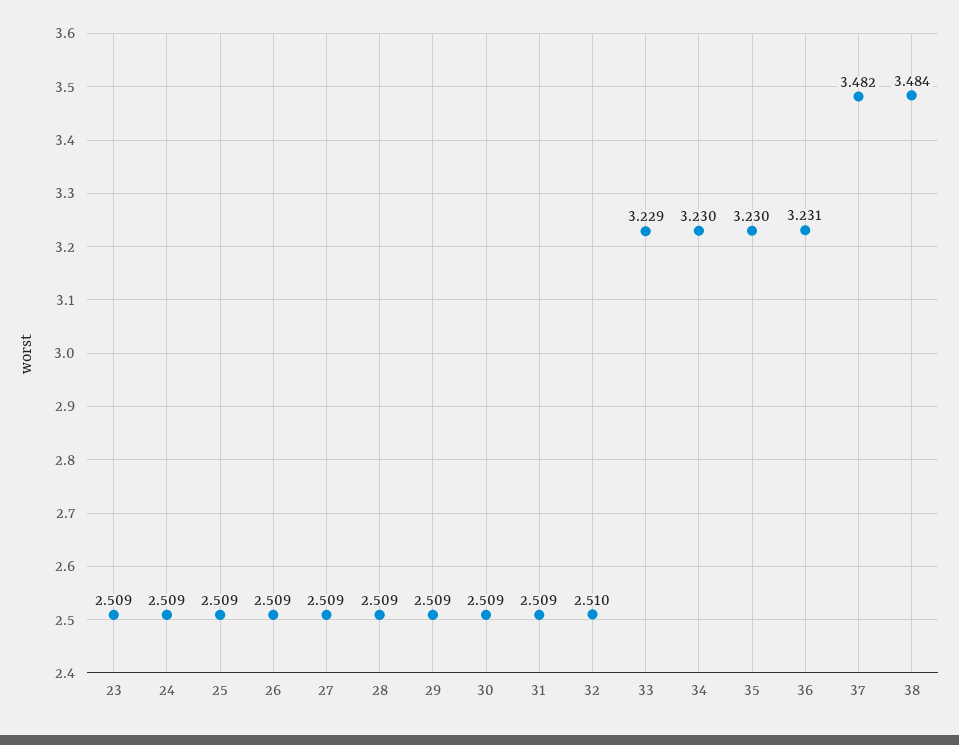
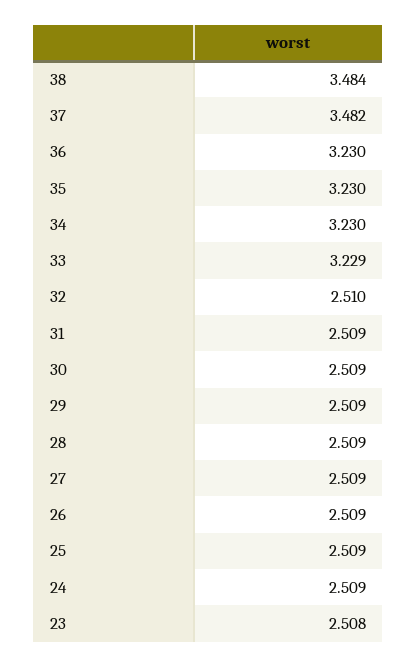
23: 2.509 -> 2.508
36: 3.231 -> 3.23

